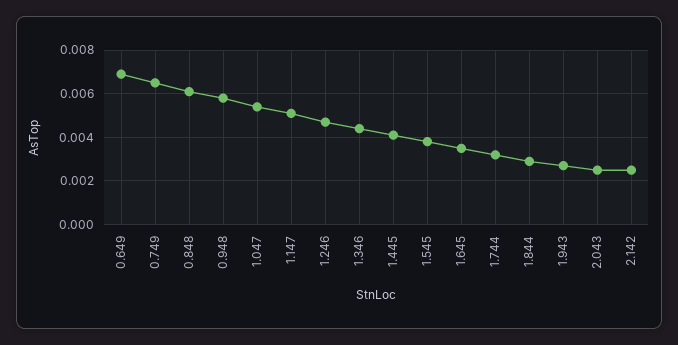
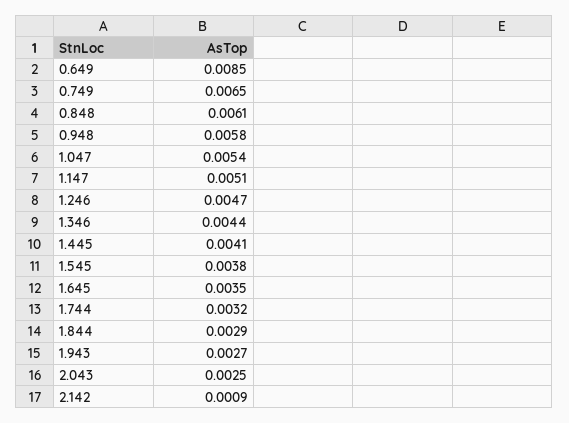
0.649: 0.007 -> 0.0085
2.142: 0.0025 -> 0.0009

